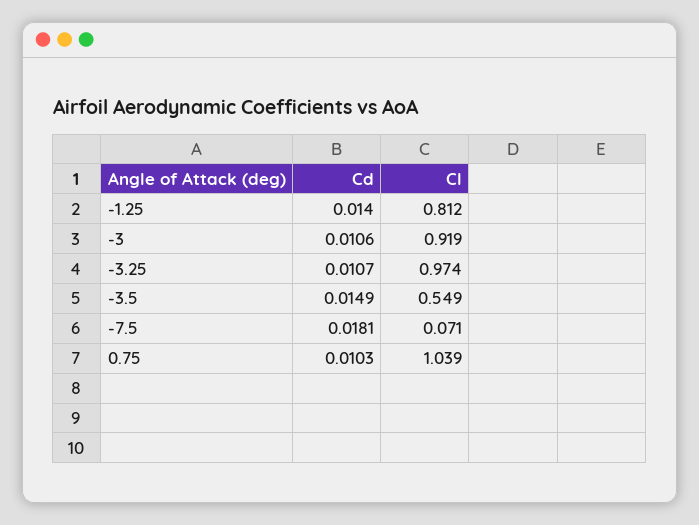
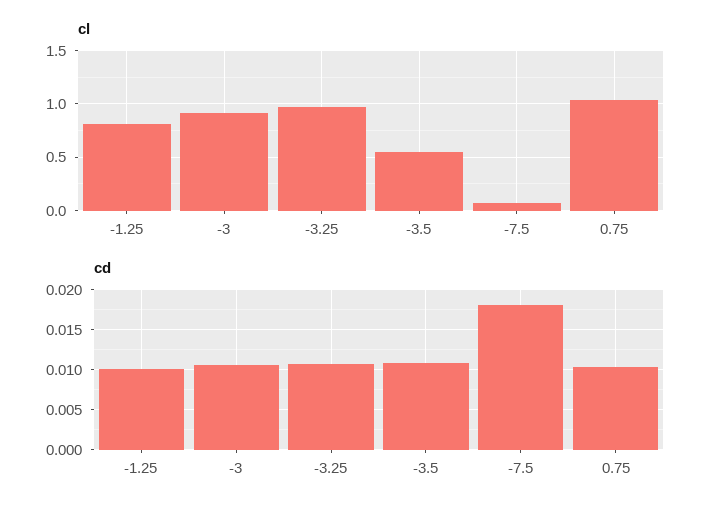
Cd, -1.25: 0.014 -> 0.01
Cd, -3.5: 0.0149 -> 0.011

